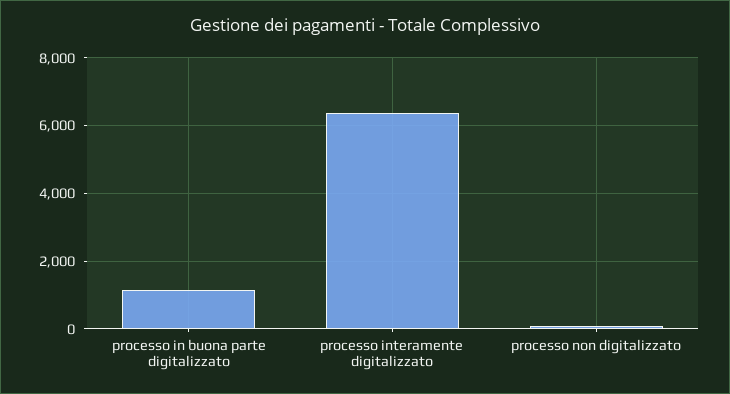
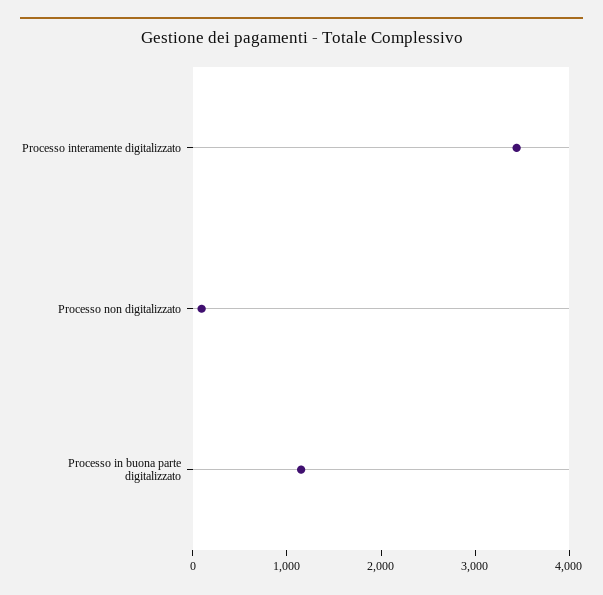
processo interamente digitalizzato: 6400 -> 3400

